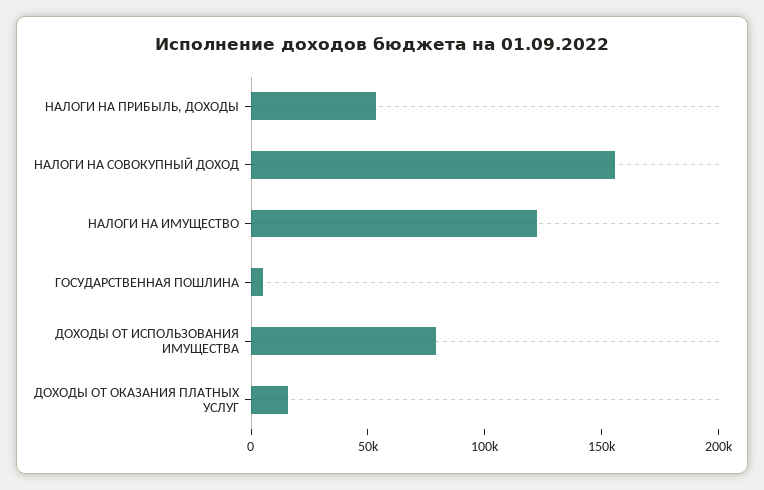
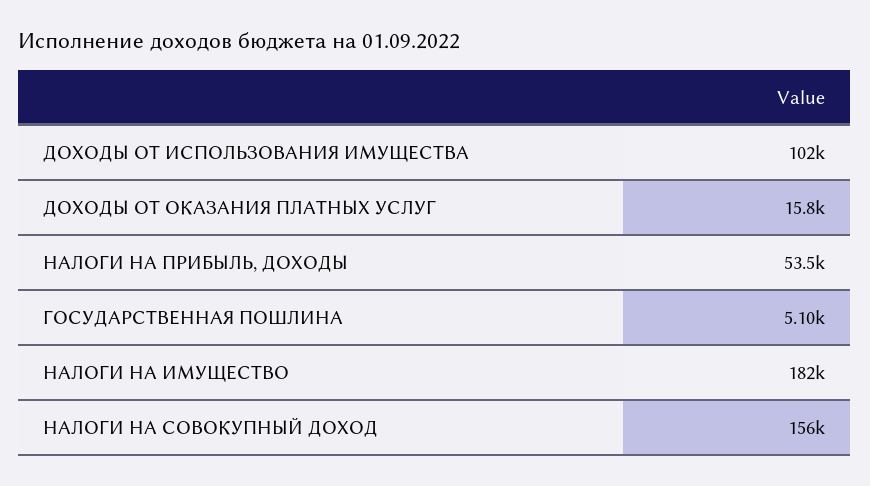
НАЛОГИ НА ИМУЩЕСТВО: 120000 -> 182000
ДОХОДЫ ОТ ИСПОЛЬЗОВАНИЯ ИМУЩЕСТВА: 80000 -> 102000

